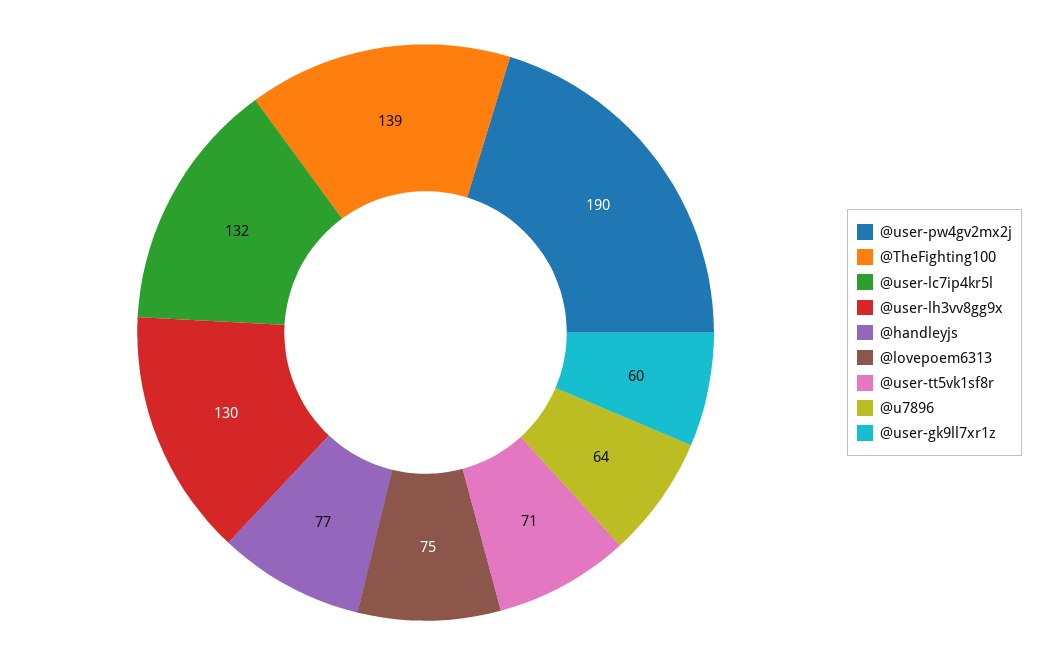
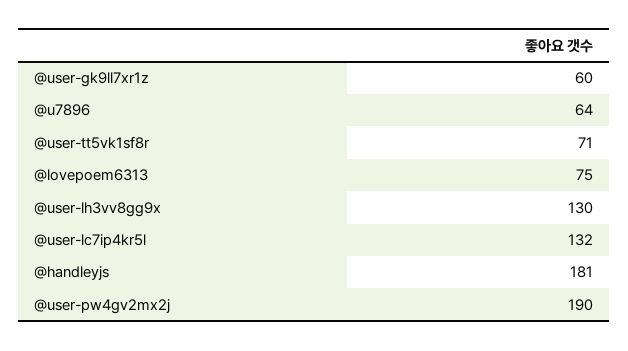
@TheFighting100: 139 -> none
@handleyjs: 77 -> 181

